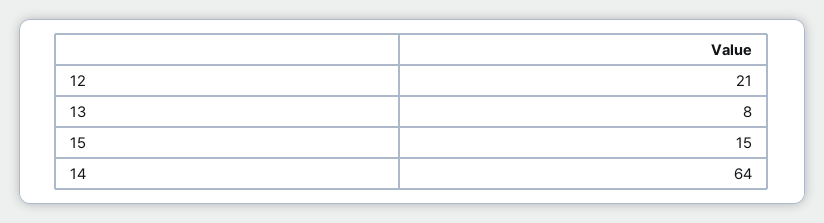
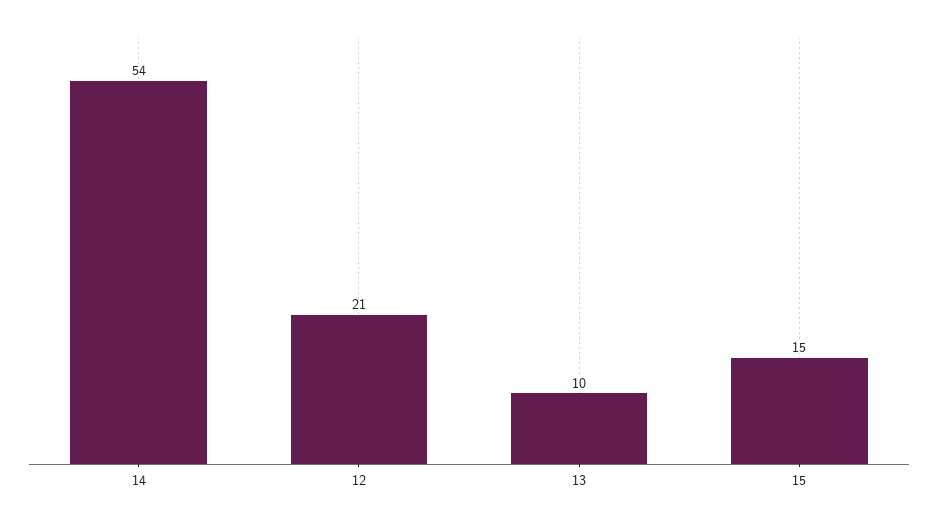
13: 8 -> 10
14: 64 -> 54

